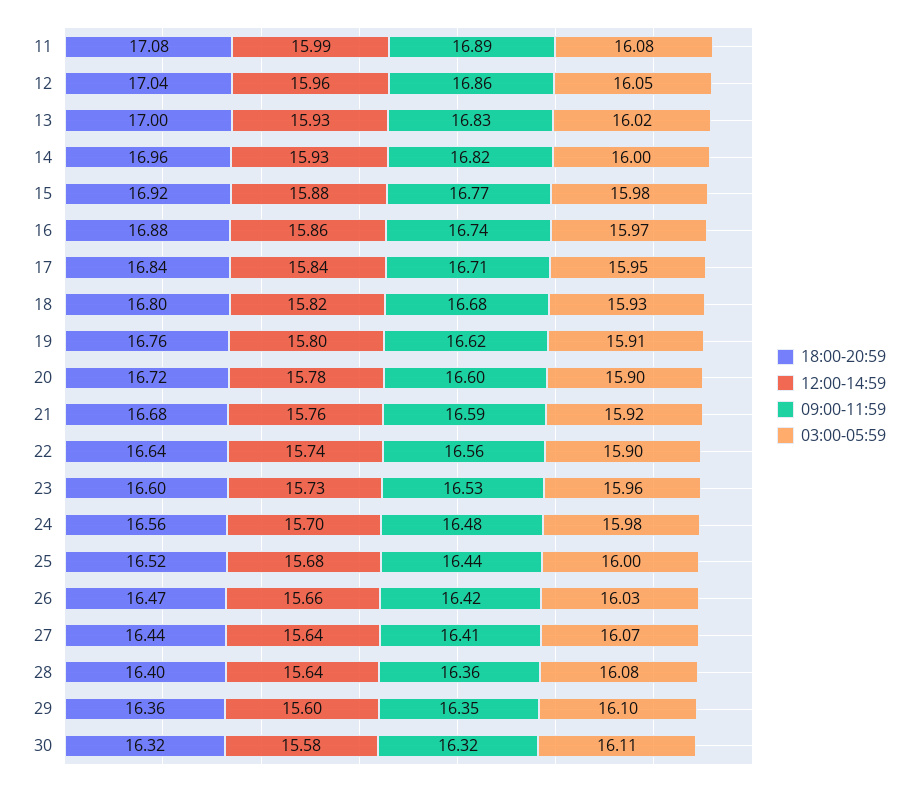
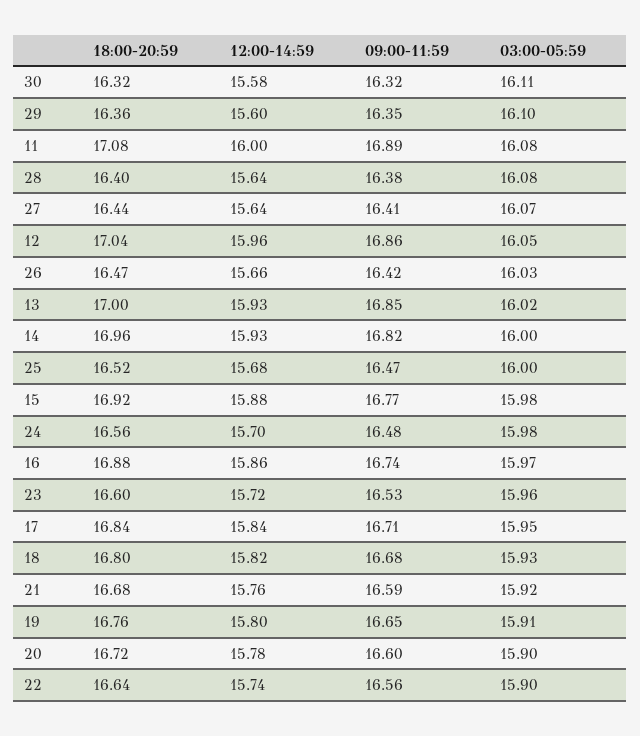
12:00-14:59, 11: 15.99 -> 16
09:00-11:59, 13: 16.83 -> 16.85
09:00-11:59, 19: 16.62 -> 16.65
12:00-14:59, 23: 15.73 -> 15.72
09:00-11:59, 25: 16.44 -> 16.47
09:00-11:59, 28: 16.36 -> 16.38

